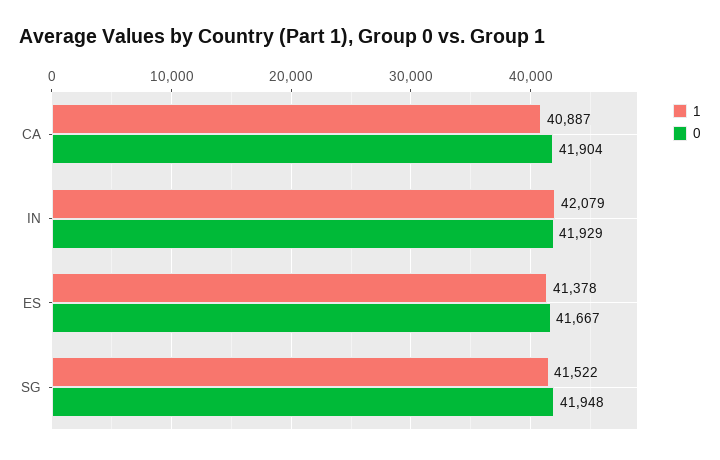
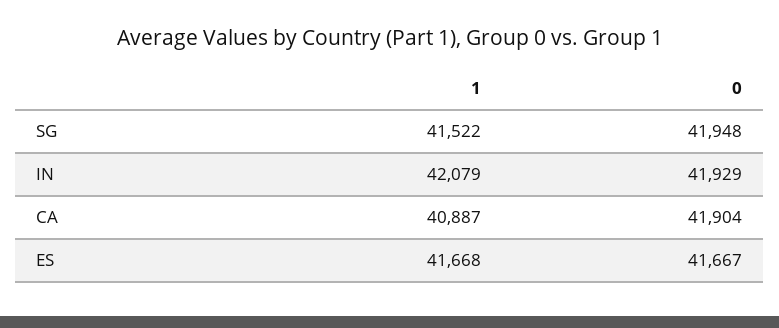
1, ES: 41378 -> 41668

